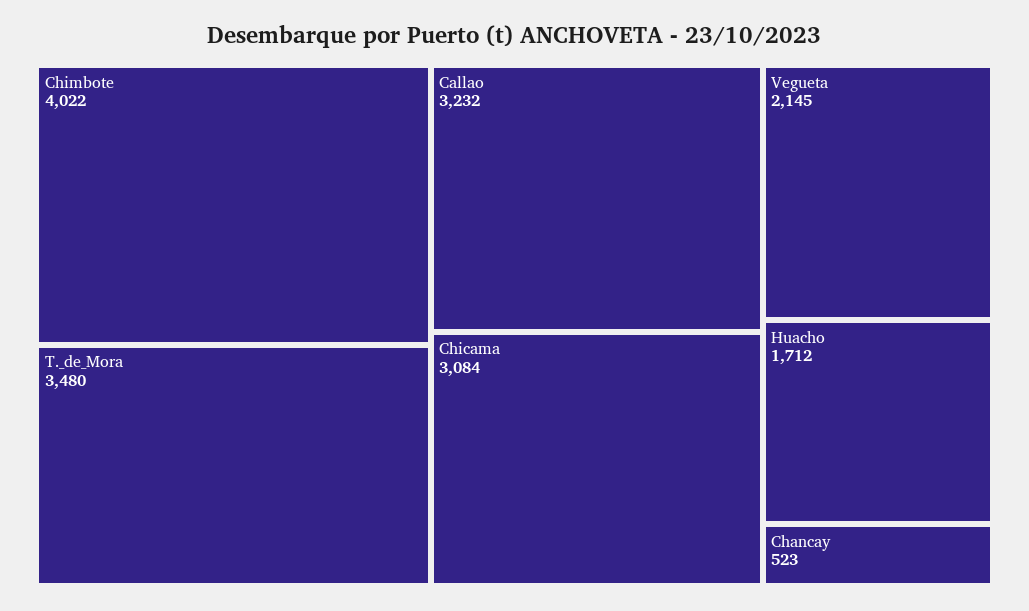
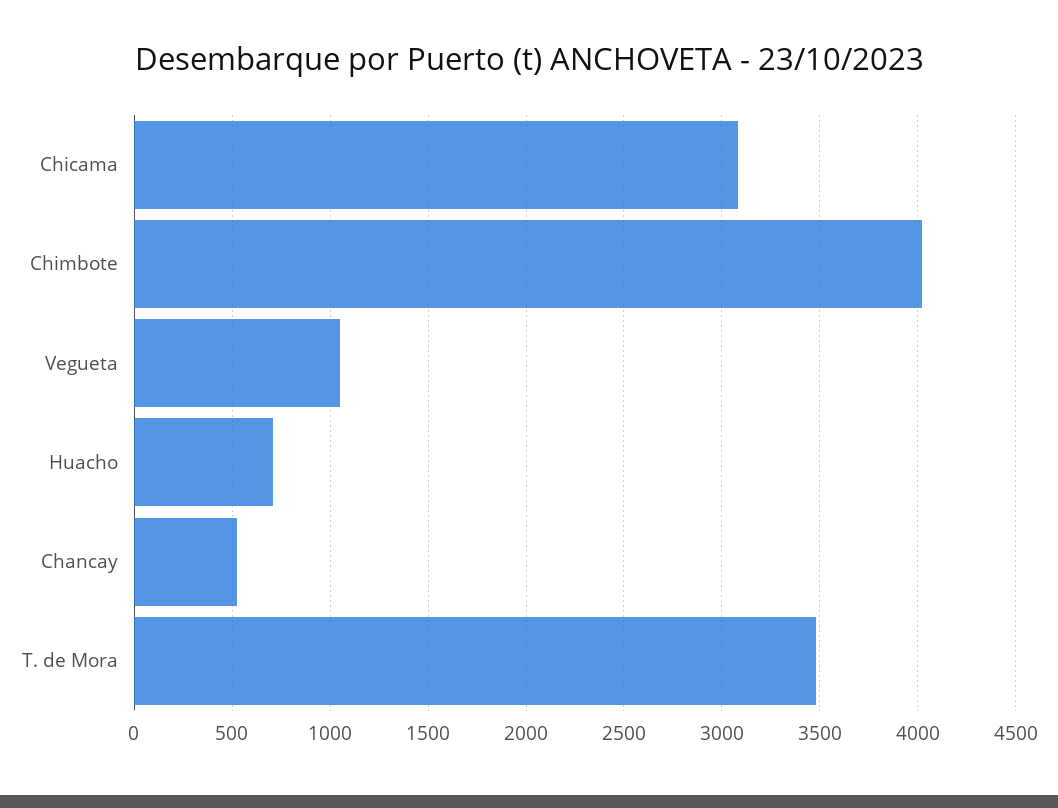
Callao: 3232 -> none
Vegueta: 2145 -> 1050
Huacho: 1712 -> 700

